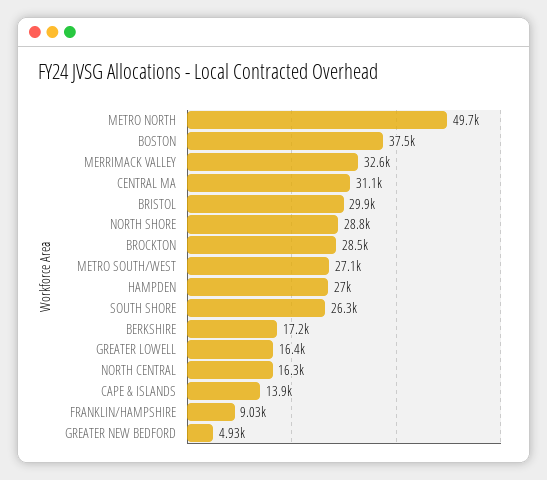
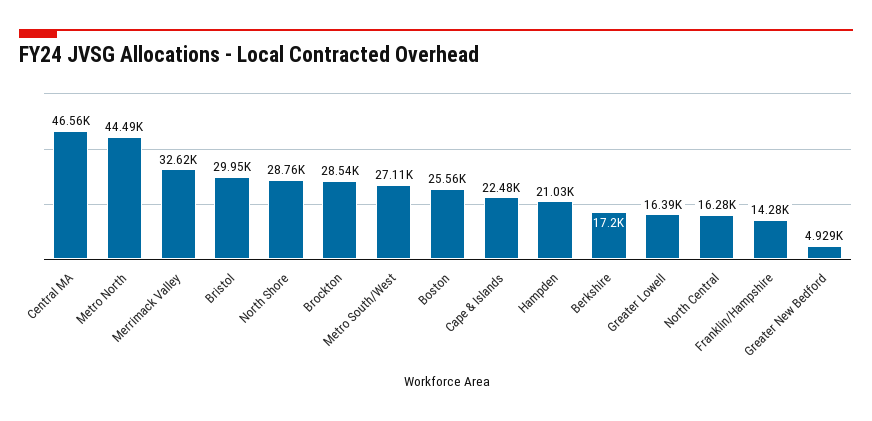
METRO NORTH: 49700 -> 44490
BOSTON: 37500 -> 25560
CENTRAL MA: 31100 -> 46560
HAMPDEN: 27000 -> 21030
SOUTH SHORE: 26300 -> none
CAPE & ISLANDS: 13900 -> 22480
FRANKLIN/HAMPSHIRE: 9030 -> 14280

